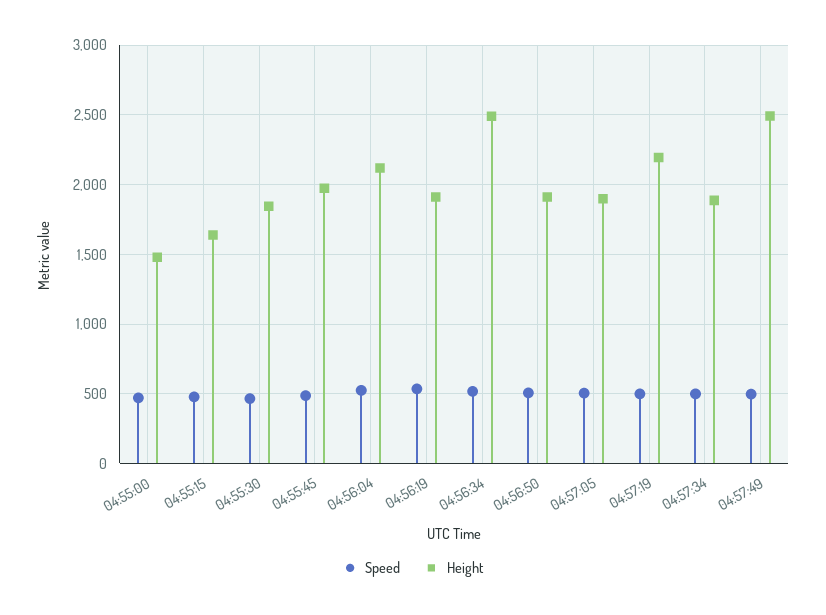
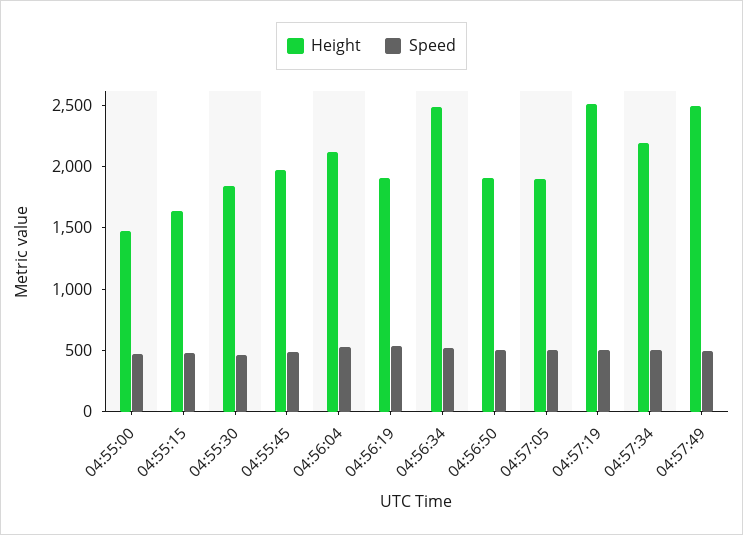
Height, 04:57:19: 2200 -> 2500
Height, 04:57:34: 1900 -> 2200

